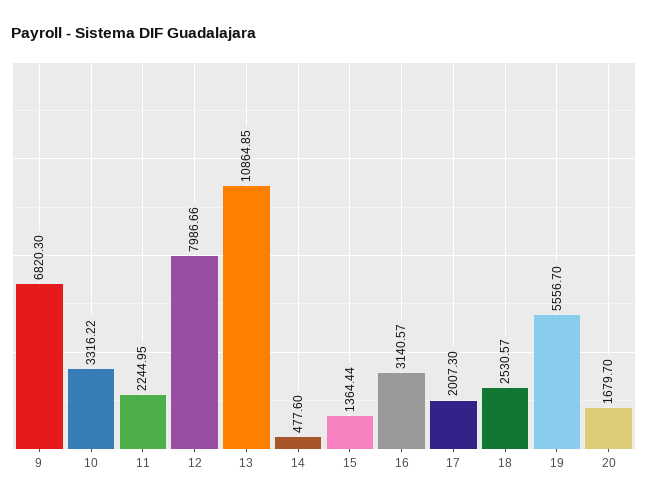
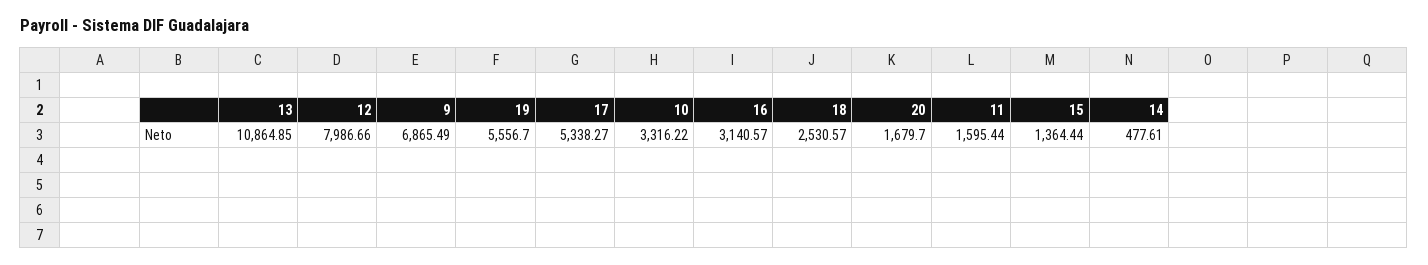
9: 6820.3 -> 6865.49
11: 2244.95 -> 1595.44
14: 477.6 -> 477.61
17: 2007.3 -> 5338.27

